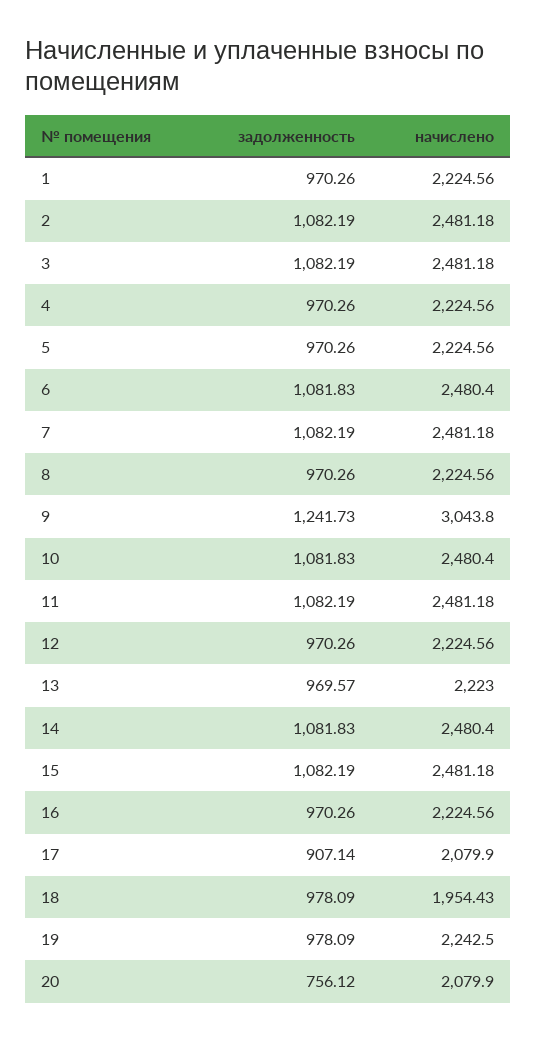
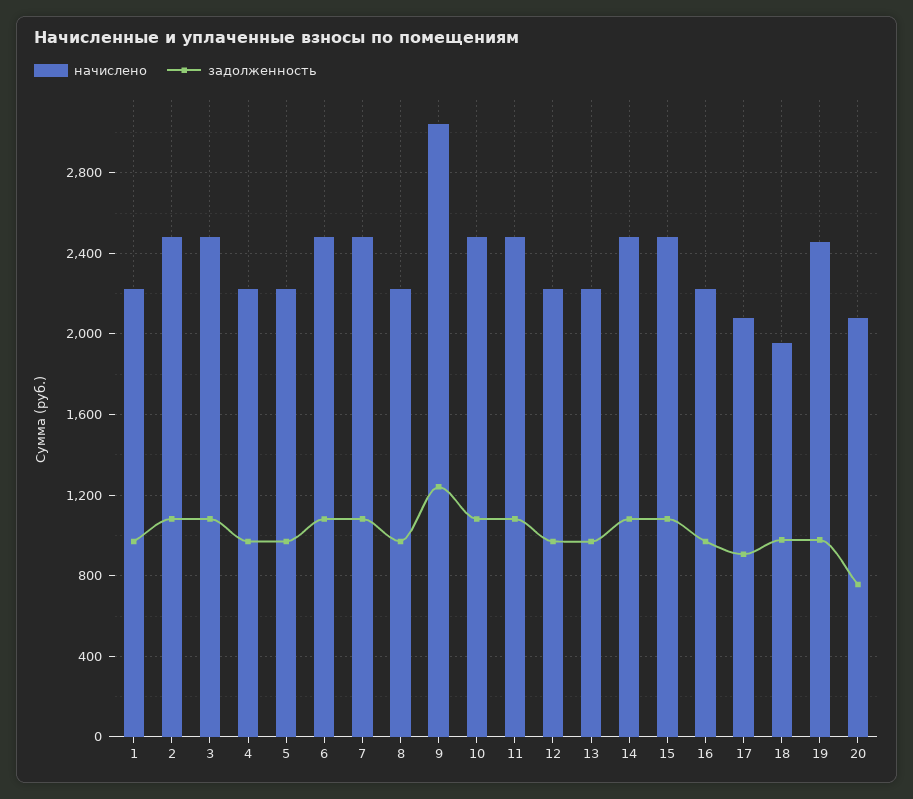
начислено, 19: 2242.5 -> 2450

